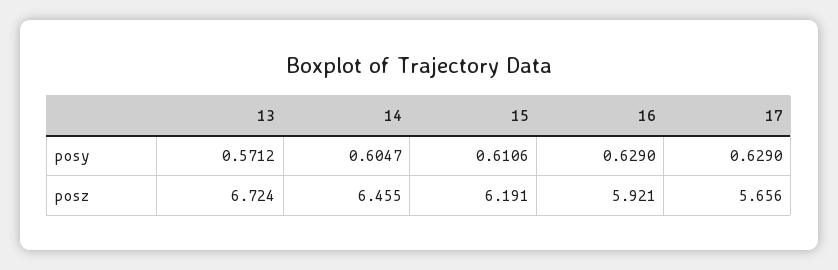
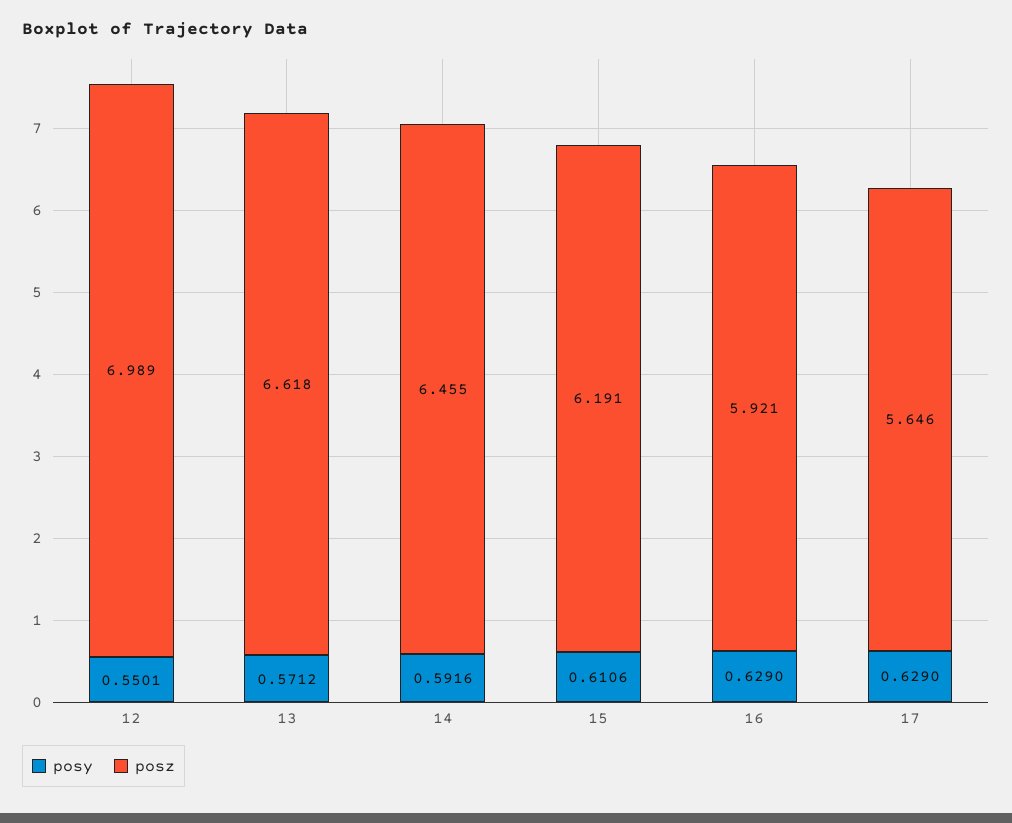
posy, 14: 0.6047 -> 0.5916
posz, 13: 6.724 -> 6.618
posz, 17: 5.656 -> 5.646
posy, 12: none -> 0.5501
posz, 12: none -> 6.989

